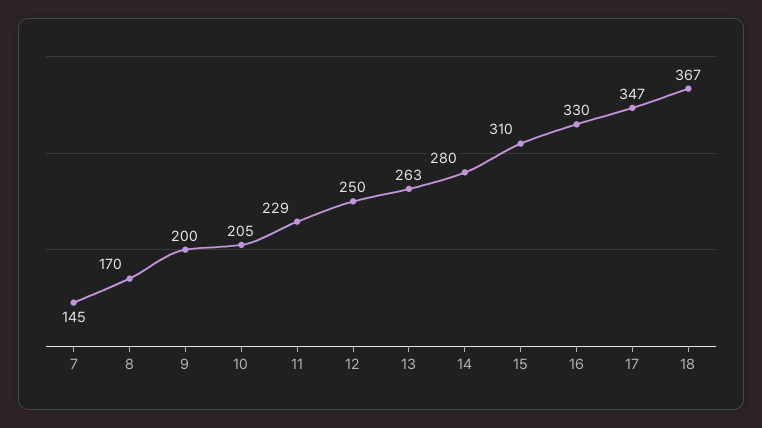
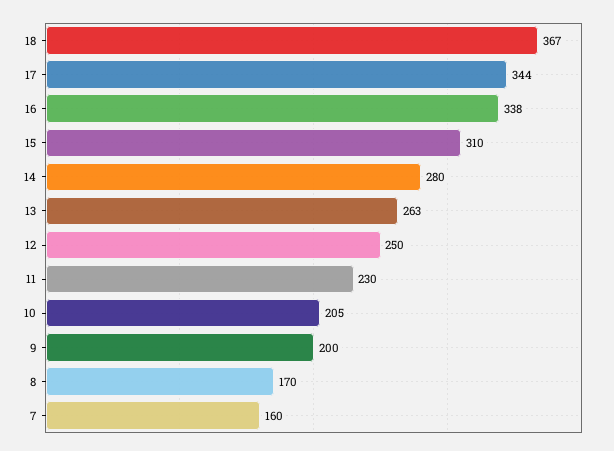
7: 145 -> 160
11: 229 -> 230
16: 330 -> 338
17: 347 -> 344

